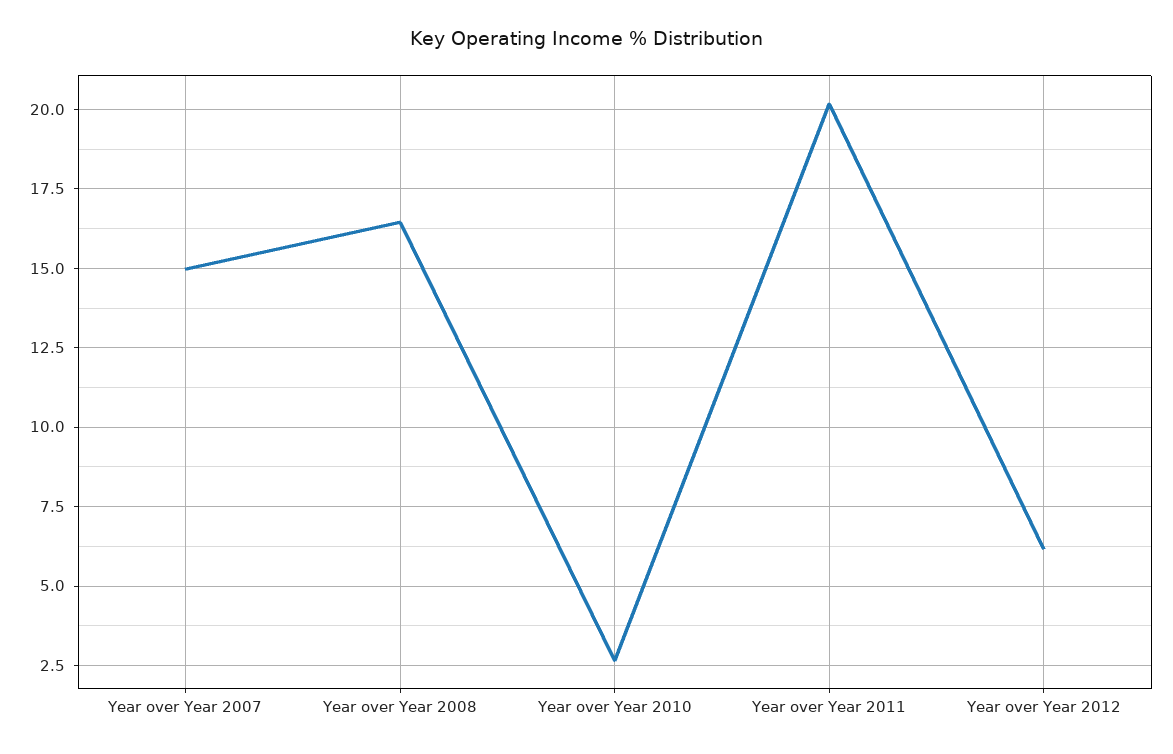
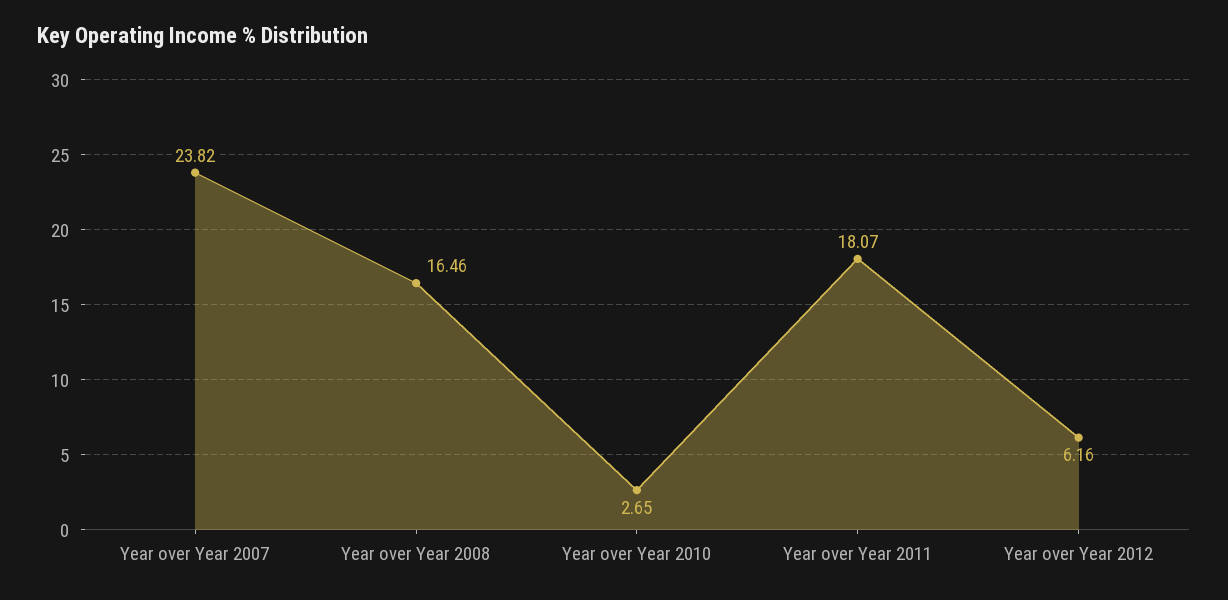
Year over Year 2007: 15 -> 23.82
Year over Year 2011: 20.25 -> 18.07

